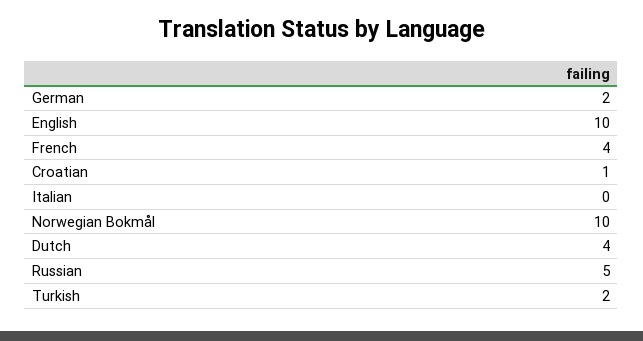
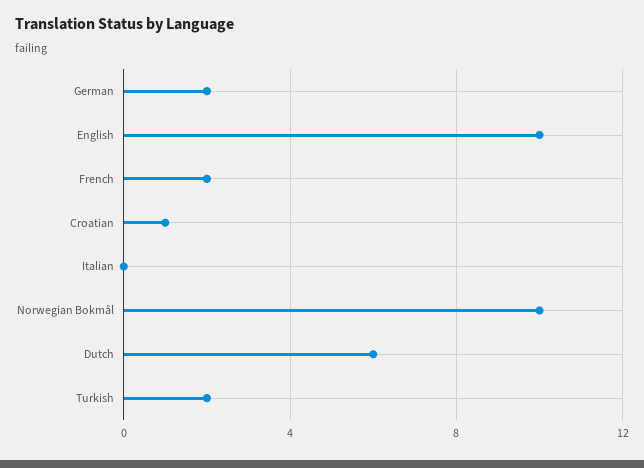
French: 4 -> 2
Dutch: 4 -> 6
Russian: 5 -> none

